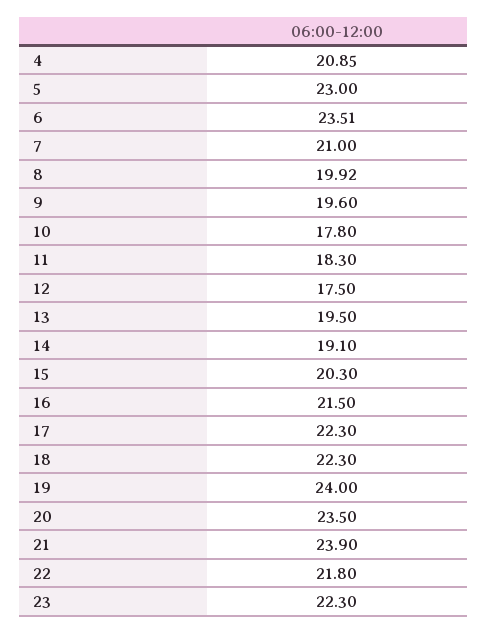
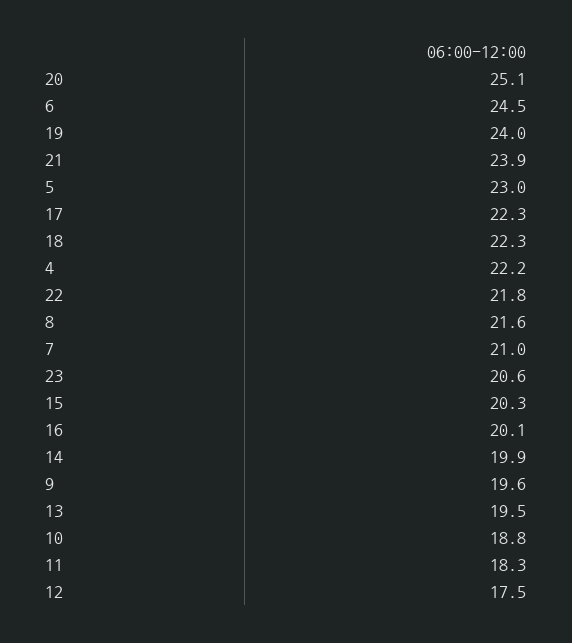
4: 20.85 -> 22.2
6: 23.51 -> 24.5
8: 19.92 -> 21.6
10: 17.8 -> 18.8
14: 19.1 -> 19.9
16: 21.5 -> 20.1
20: 23.5 -> 25.1
23: 22.3 -> 20.6

